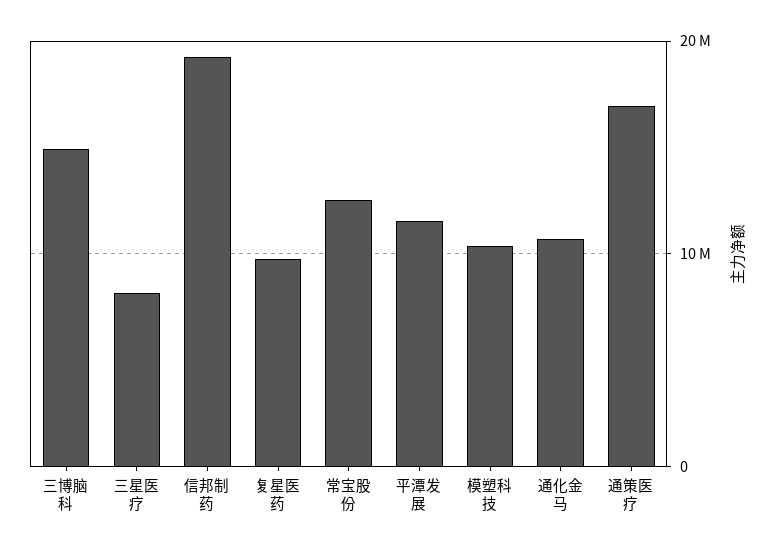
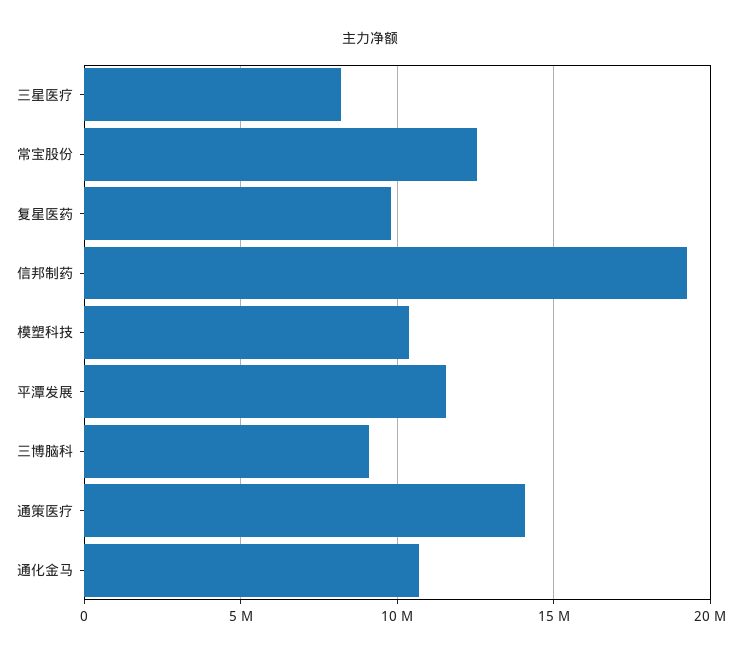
三博脑科: 15000000 -> 9000000
通策医疗: 17000000 -> 14000000

